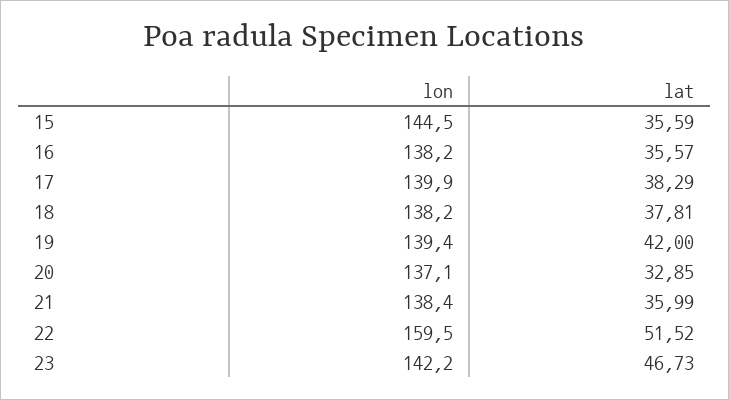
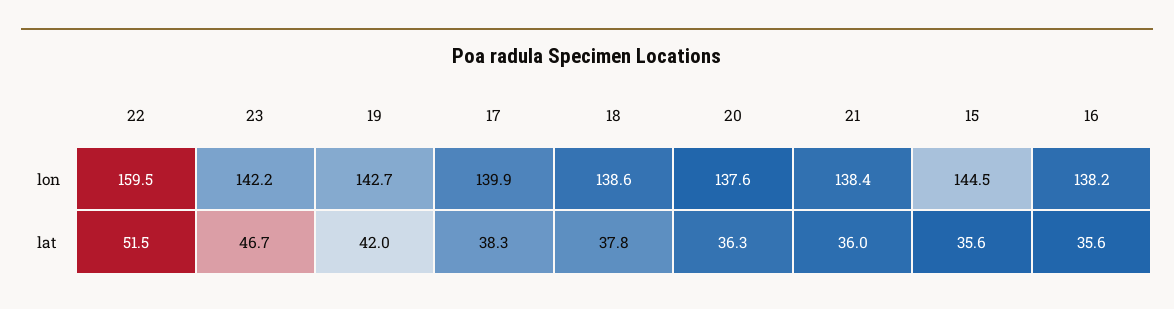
lon, 18: 138.2 -> 138.6
lon, 19: 139.4 -> 142.7
lon, 20: 137.1 -> 137.6
lat, 20: 32.85 -> 36.3

